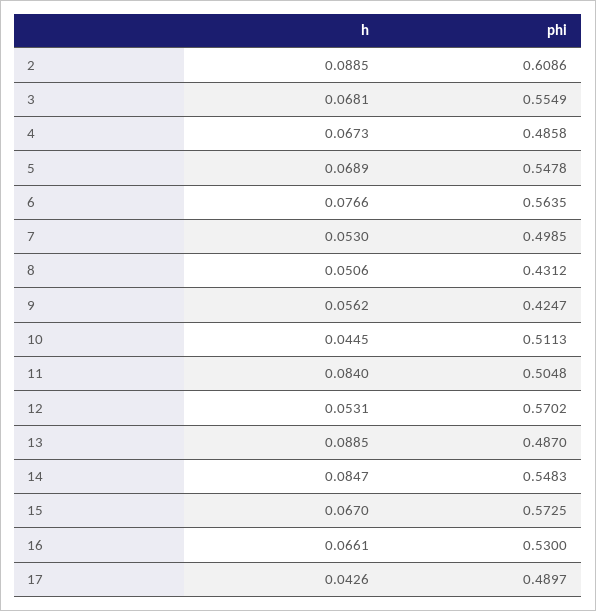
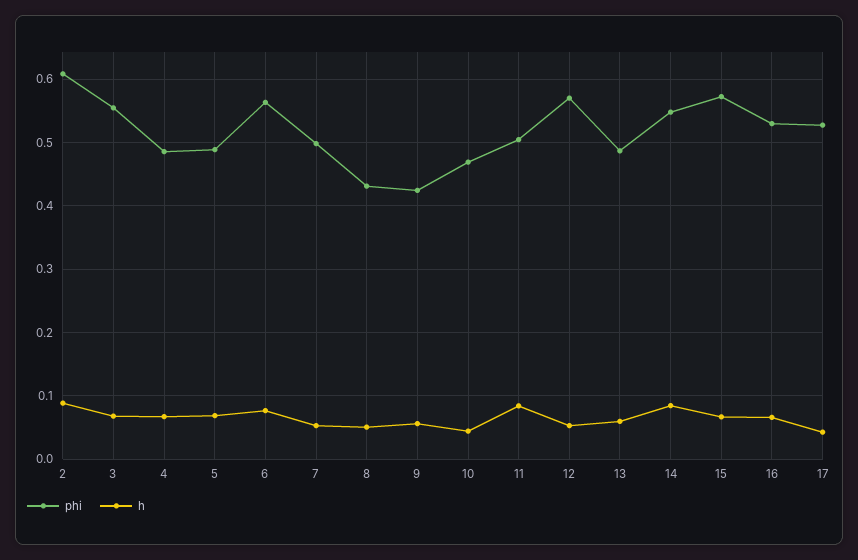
phi, 5: 0.5478 -> 0.49
phi, 10: 0.5113 -> 0.47
h, 13: 0.0885 -> 0.06
phi, 17: 0.4897 -> 0.53

